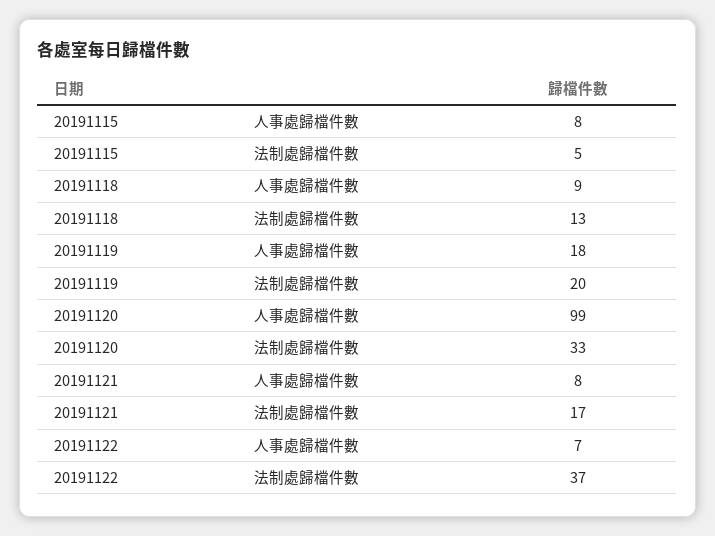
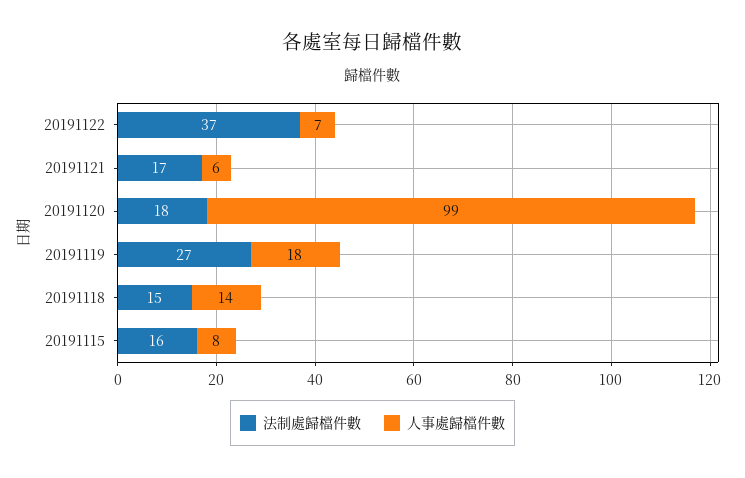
法制處歸檔件數, 20191115: 5 -> 16
人事處歸檔件數, 20191118: 9 -> 14
法制處歸檔件數, 20191118: 13 -> 15
法制處歸檔件數, 20191119: 20 -> 27
法制處歸檔件數, 20191120: 33 -> 18
人事處歸檔件數, 20191121: 8 -> 6

